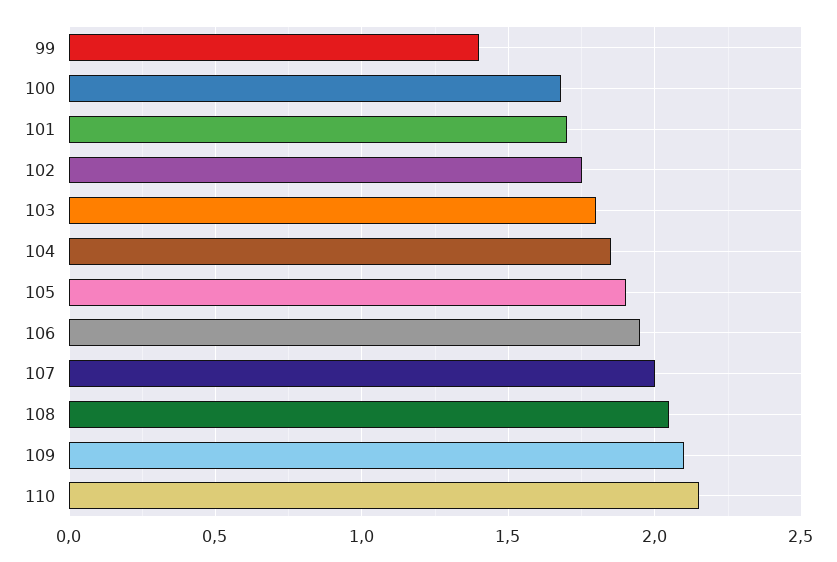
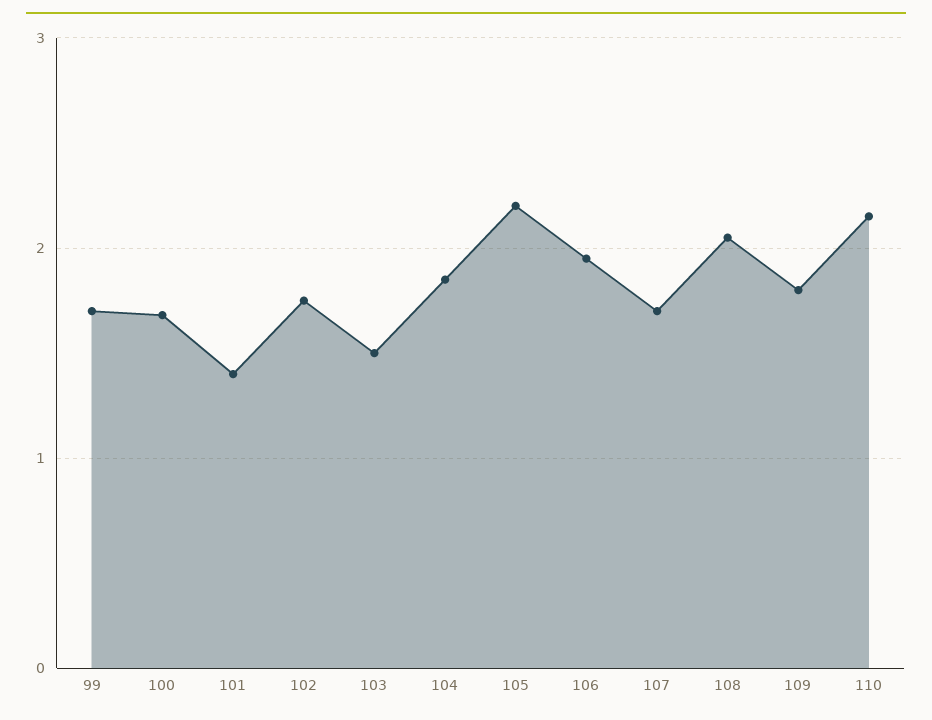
99: 1.4 -> 1.7
101: 1.7 -> 1.4
103: 1.8 -> 1.5
105: 1.9 -> 2.2
107: 2 -> 1.7
109: 2.1 -> 1.8

